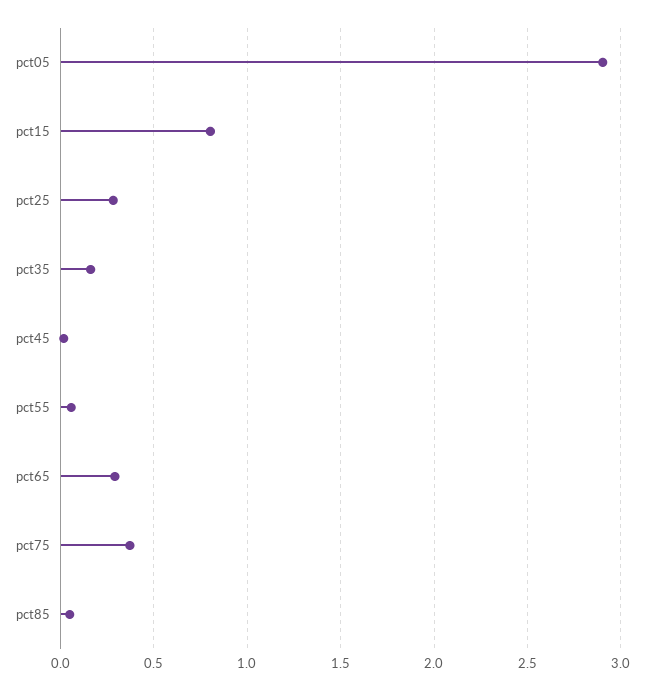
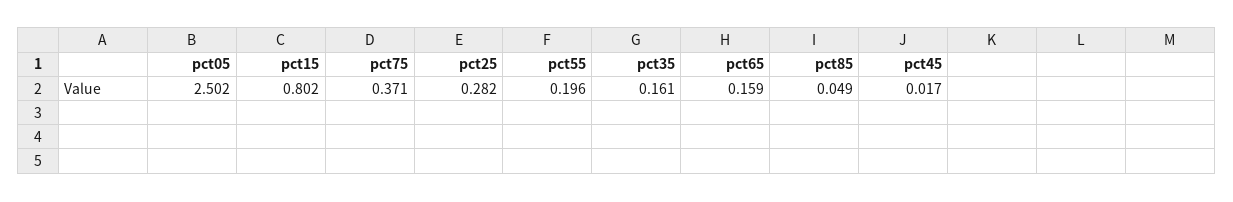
pct05: 2.9 -> 2.502
pct55: 0.05 -> 0.196
pct65: 0.3 -> 0.159

